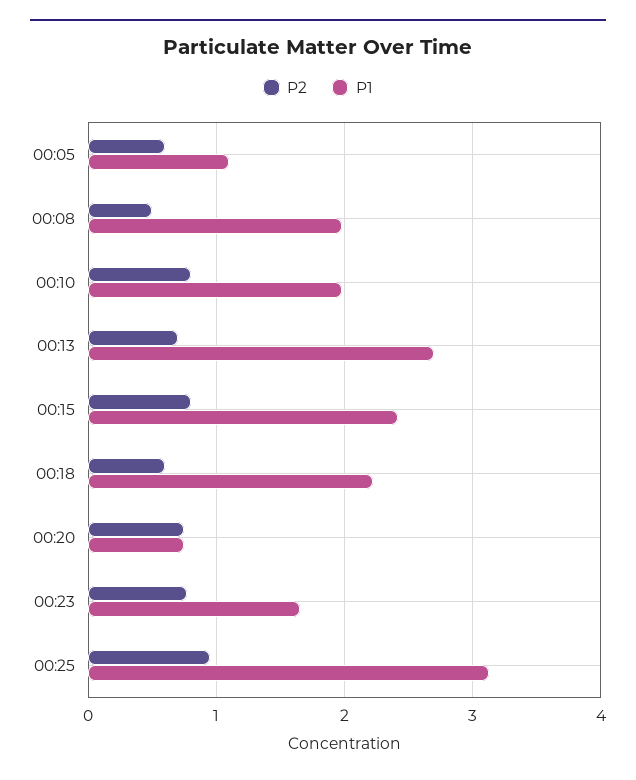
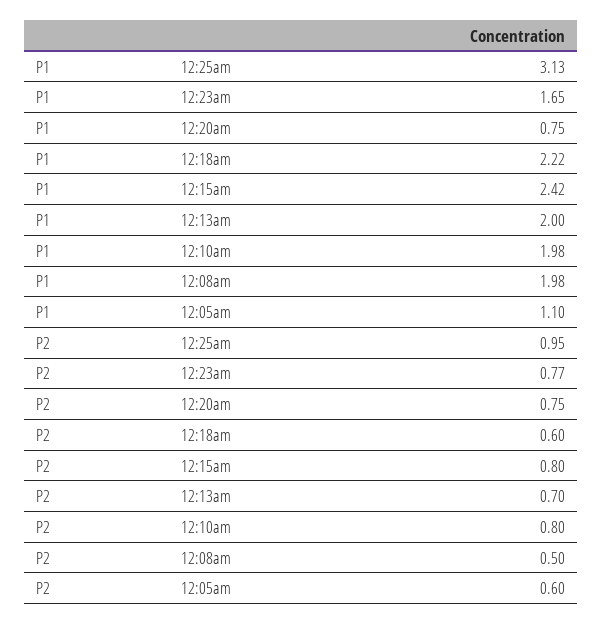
P1, 00:13: 2.7 -> 2

